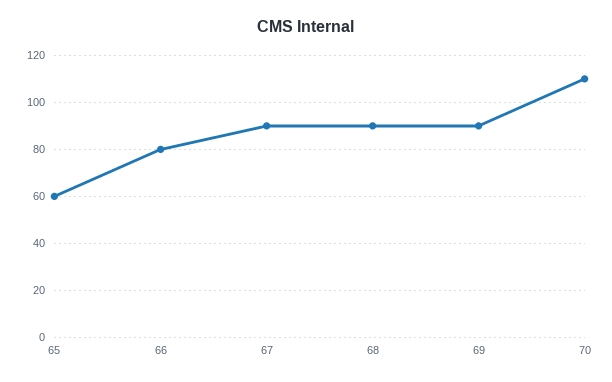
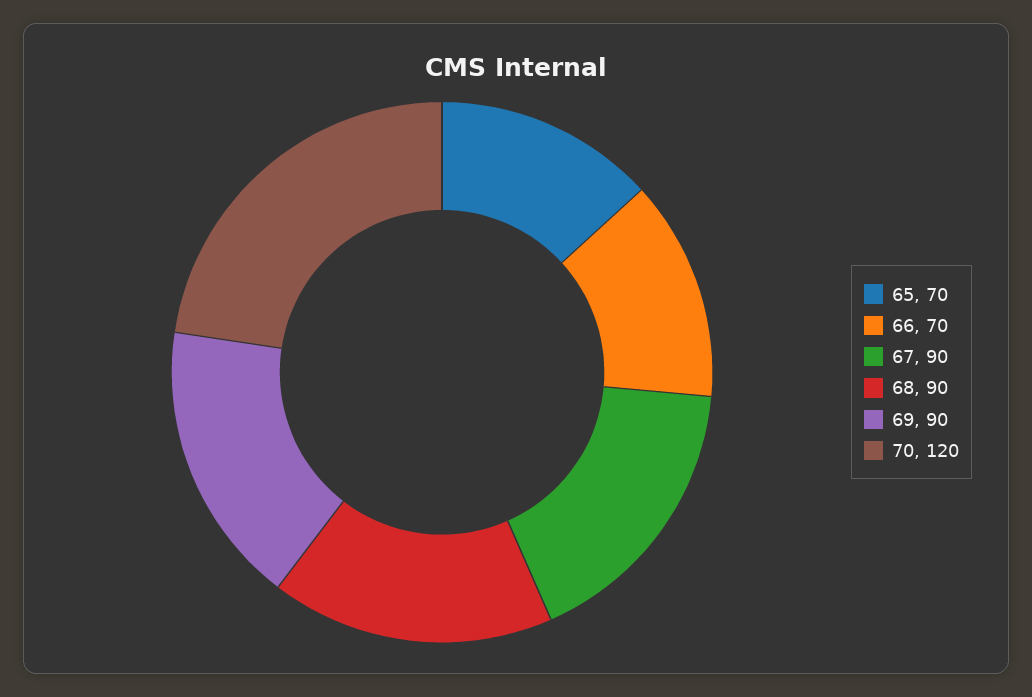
65: 60 -> 70
66: 80 -> 70
70: 110 -> 120

